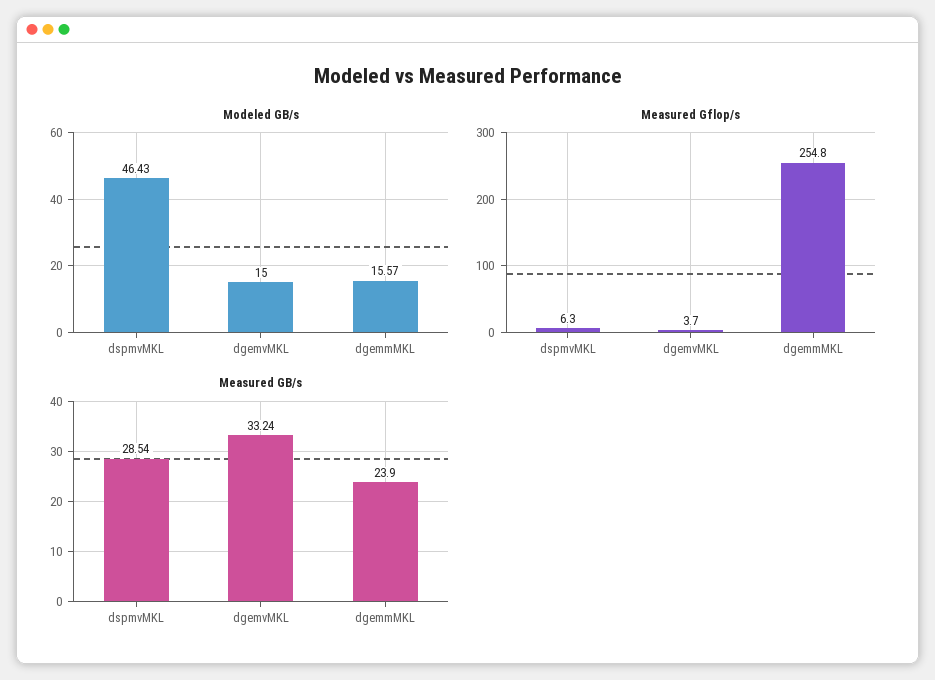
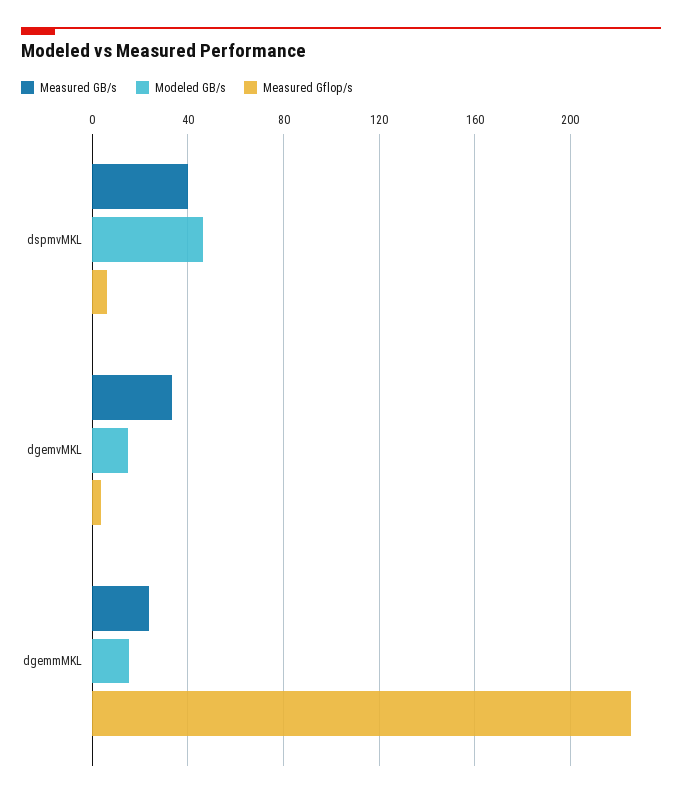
Measured Gflop/s, dgemmMKL: 254.8 -> 225
Measured GB/s, dspmvMKL: 28.54 -> 40

